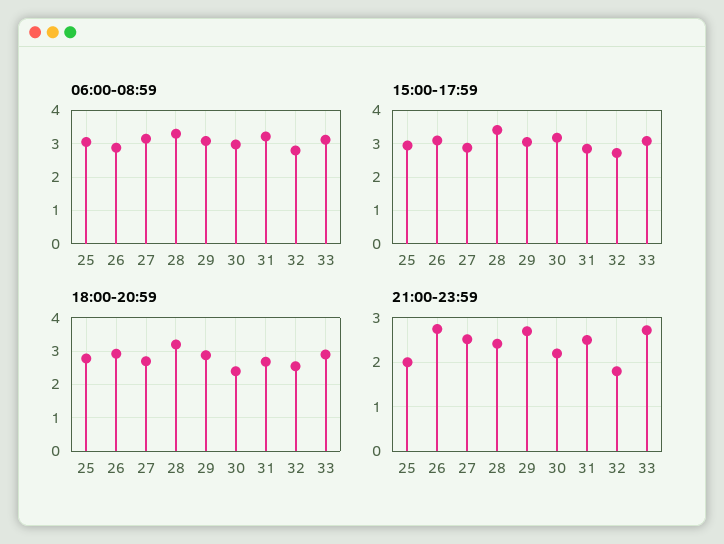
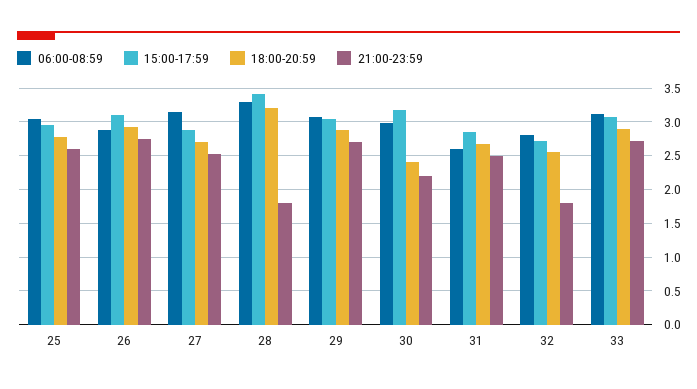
06:00-08:59, 31: 3.2 -> 2.6
21:00-23:59, 25: 2 -> 2.6
21:00-23:59, 28: 2.4 -> 1.8

